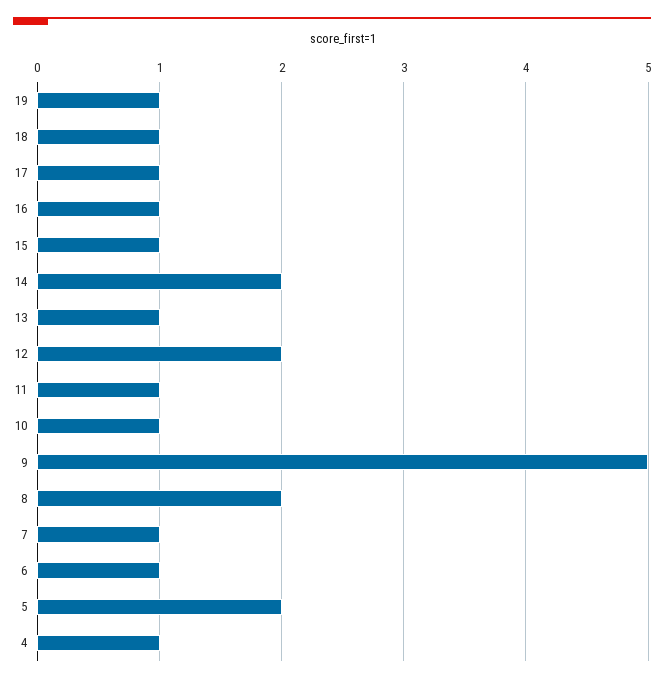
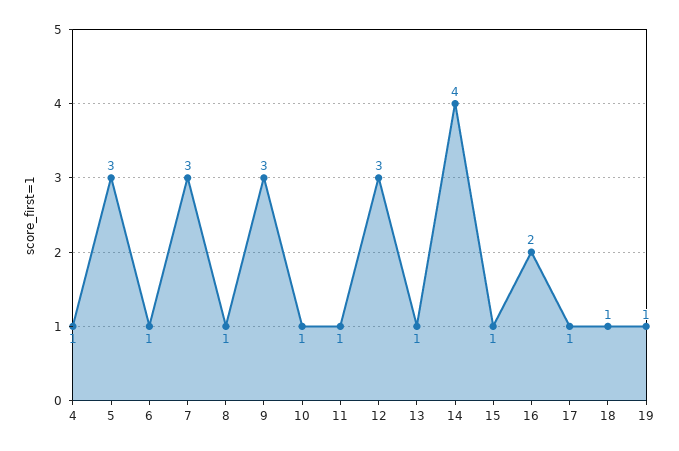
16: 1 -> 2
14: 2 -> 4
12: 2 -> 3
9: 5 -> 3
8: 2 -> 1
7: 1 -> 3
5: 2 -> 3

